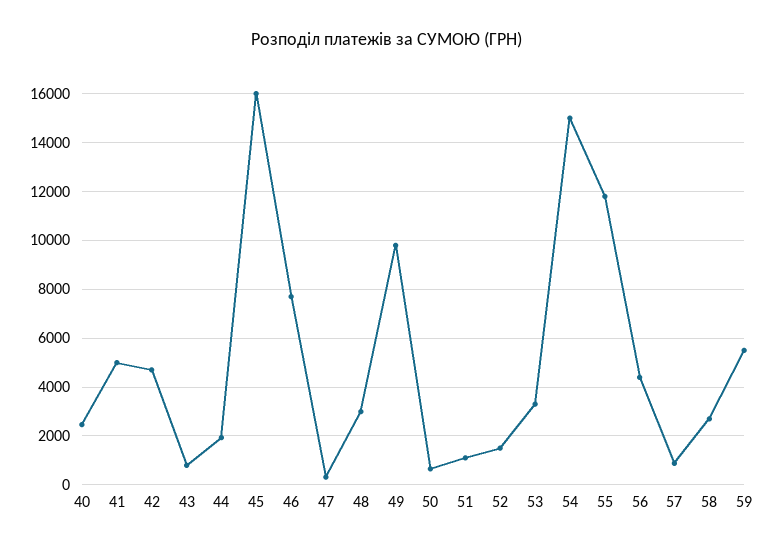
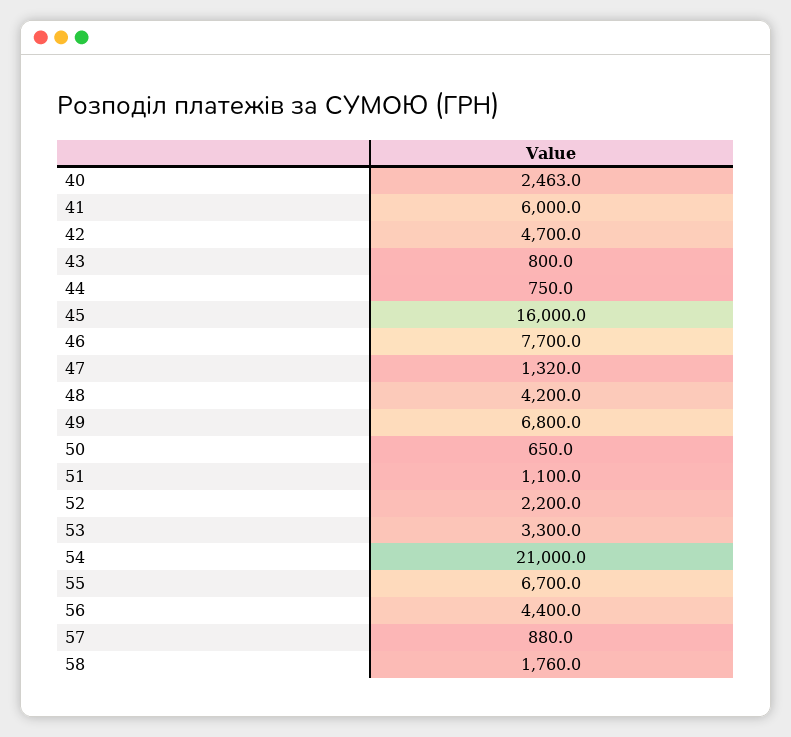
41: 5000 -> 6000
44: 2000 -> 750
47: 250 -> 1320
48: 3000 -> 4200
49: 9750 -> 6800
52: 1500 -> 2200
54: 15000 -> 21000
55: 11750 -> 6700
58: 2750 -> 1760
59: 5500 -> none

